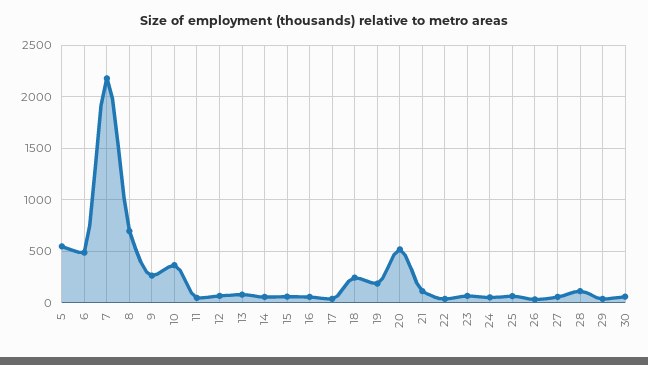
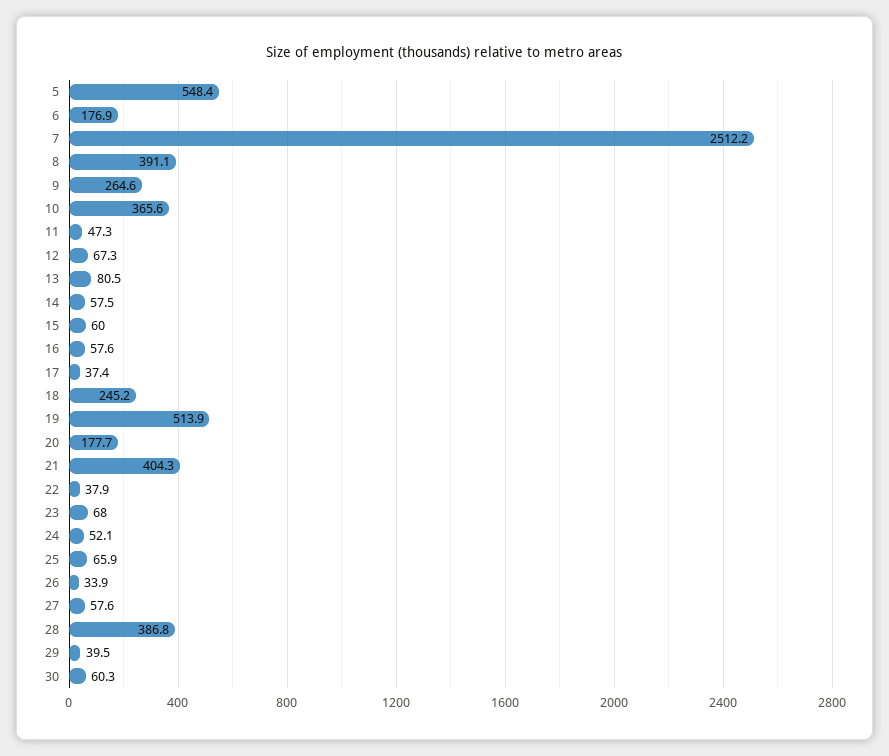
6: 500 -> 176.9
7: 2200 -> 2512.2
8: 700 -> 391.1
19: 200 -> 513.9
20: 500 -> 177.7
21: 100 -> 404.3
28: 100 -> 386.8

